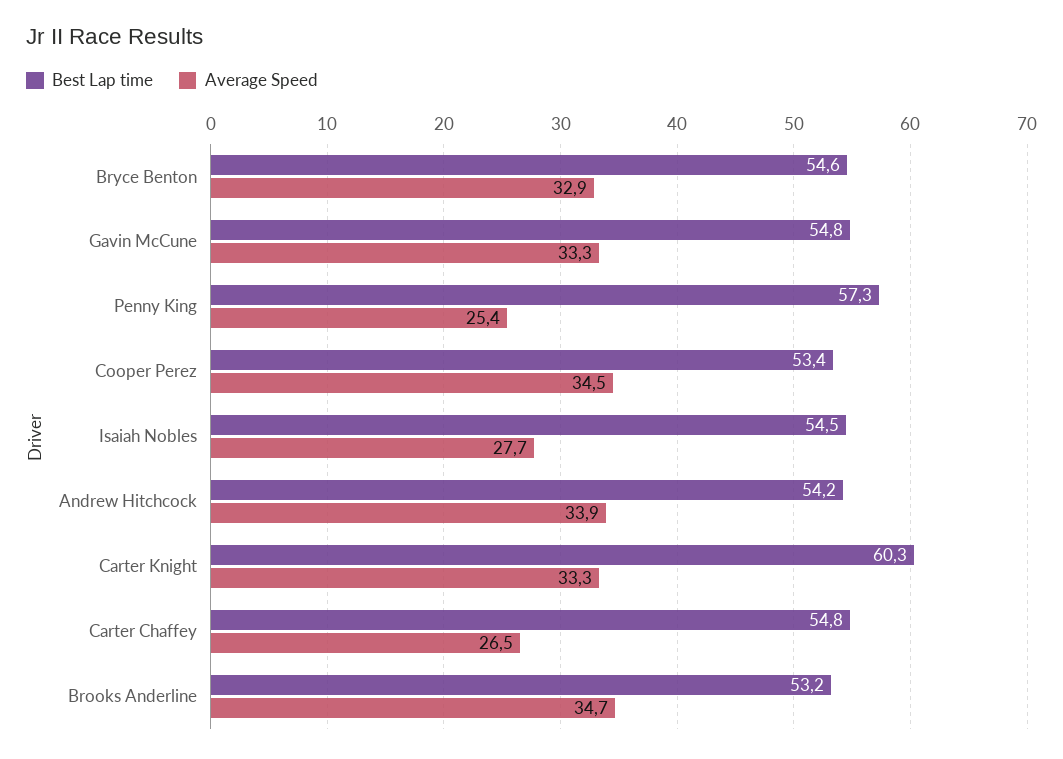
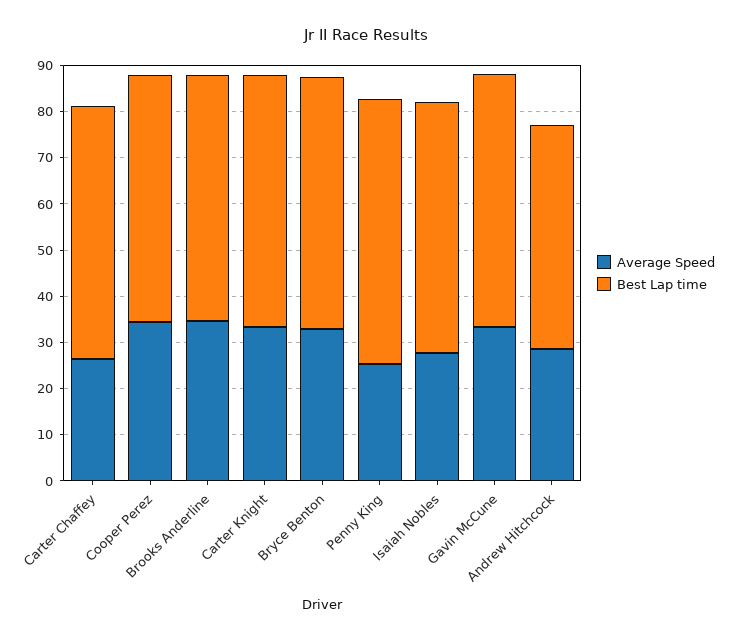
Best Lap time, Andrew Hitchcock: 54.2 -> 48
Average Speed, Andrew Hitchcock: 33.9 -> 28
Best Lap time, Carter Knight: 60.3 -> 54

